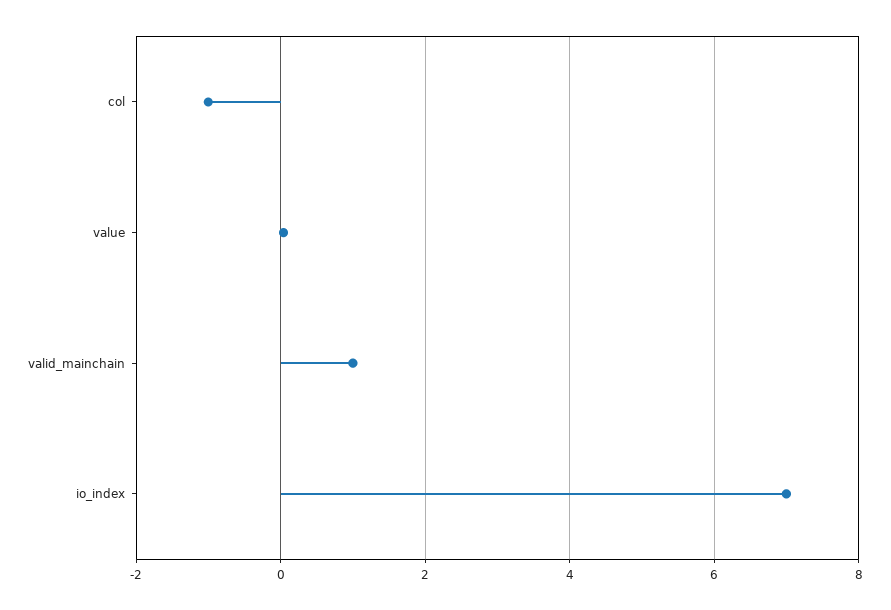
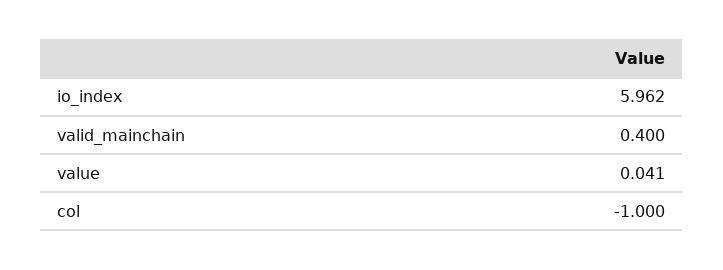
valid_mainchain: 1 -> 0.4
io_index: 7 -> 5.962

